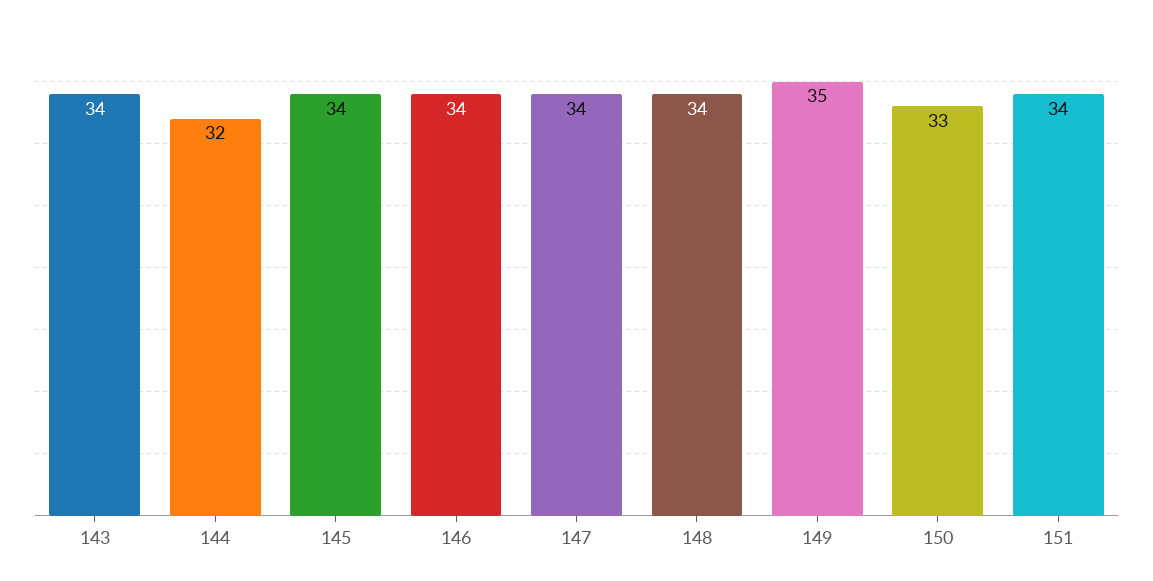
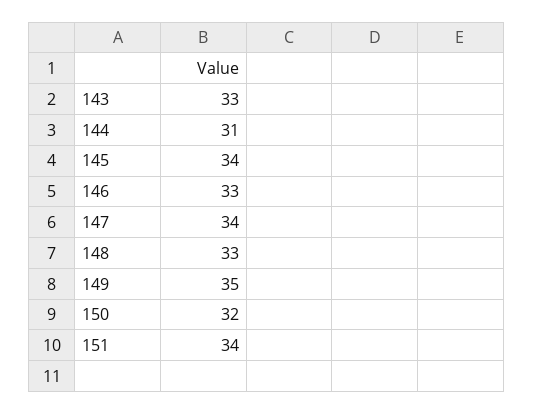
143: 34 -> 33
144: 32 -> 31
146: 34 -> 33
148: 34 -> 33
150: 33 -> 32

